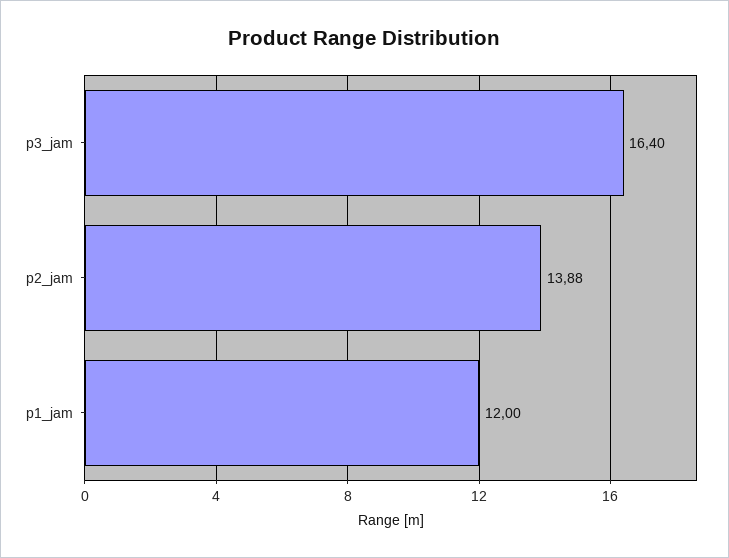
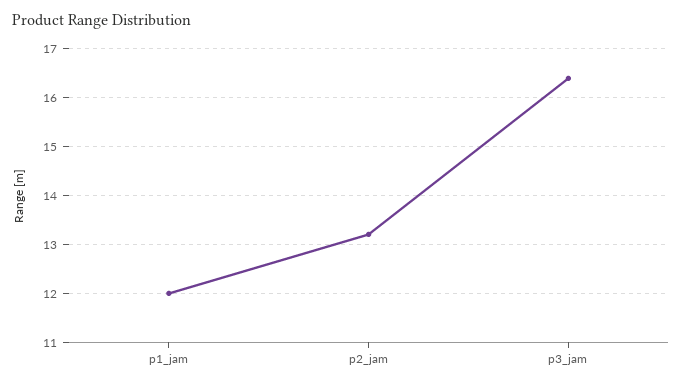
p2_jam: 13.88 -> 13.2

